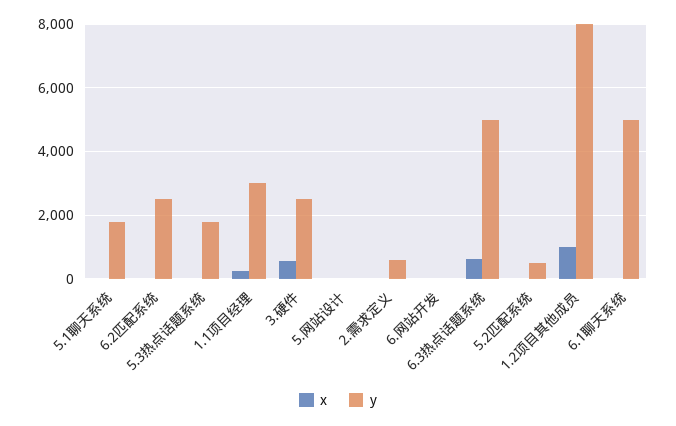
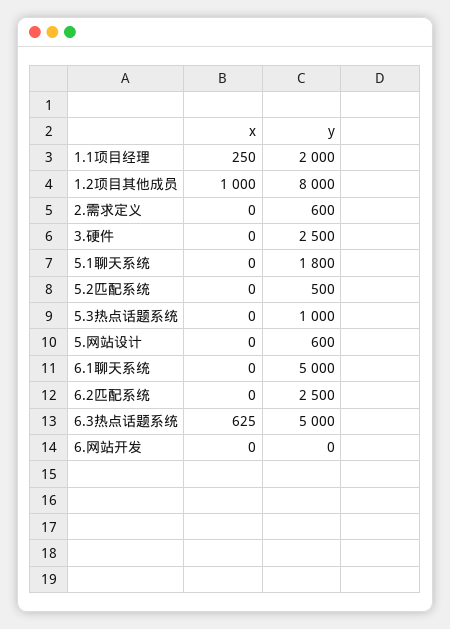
y, 5.3热点话题系统: 1800 -> 1000
y, 1.1项目经理: 3000 -> 2000
x, 3.硬件: 600 -> 0
y, 5.网站设计: 0 -> 600

